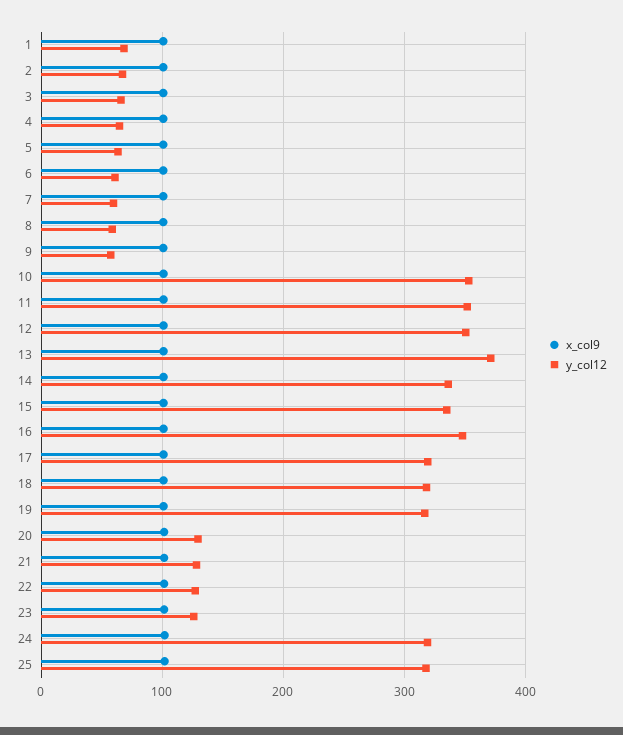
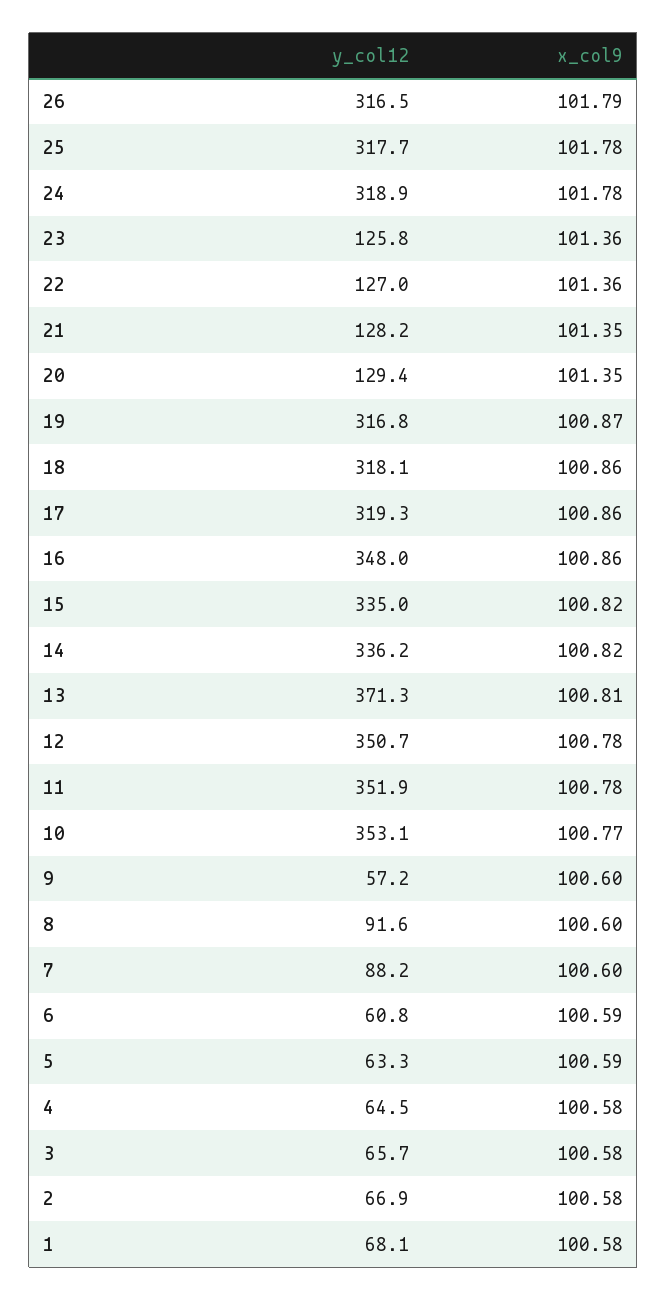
y_col12, 7: 60 -> 88.2
y_col12, 8: 60 -> 91.6
y_col12, 26: none -> 316.5
x_col9, 26: none -> 101.79

